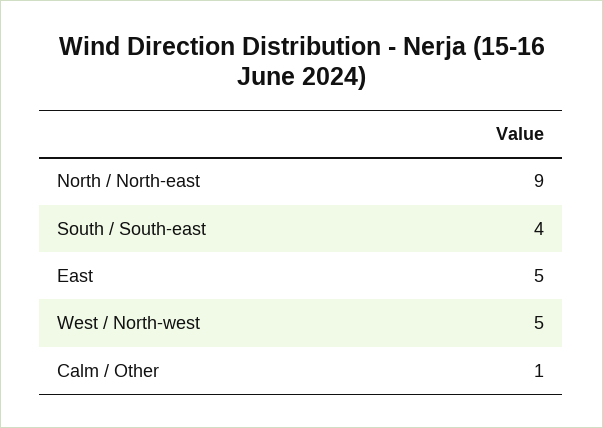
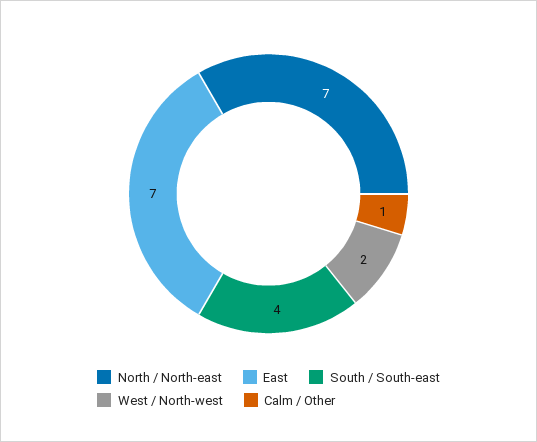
North / North-east: 9 -> 7
East: 5 -> 7
West / North-west: 5 -> 2

